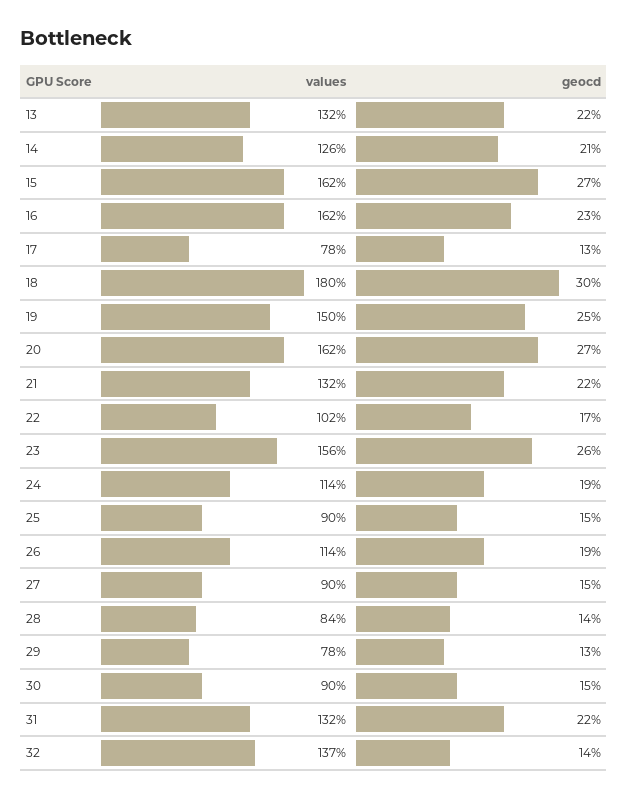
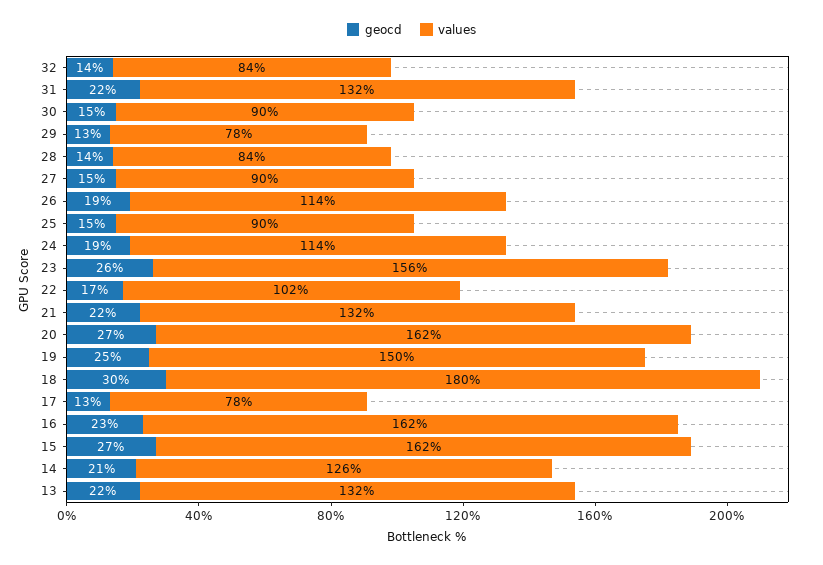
values, 32: 137 -> 84

